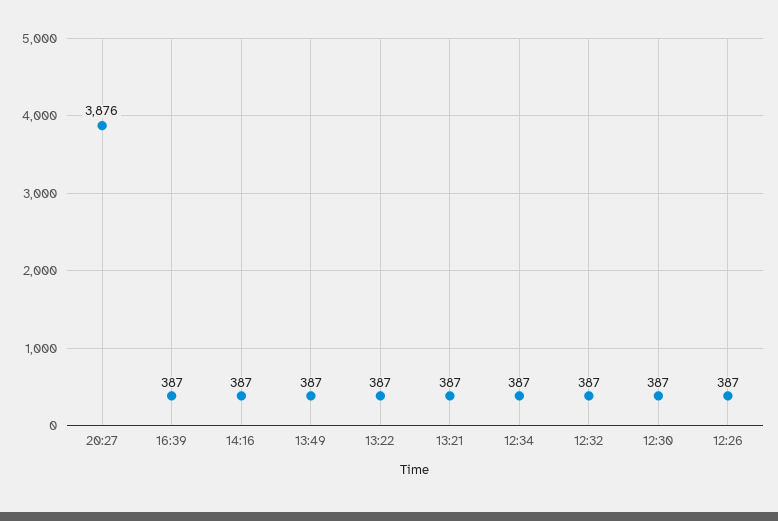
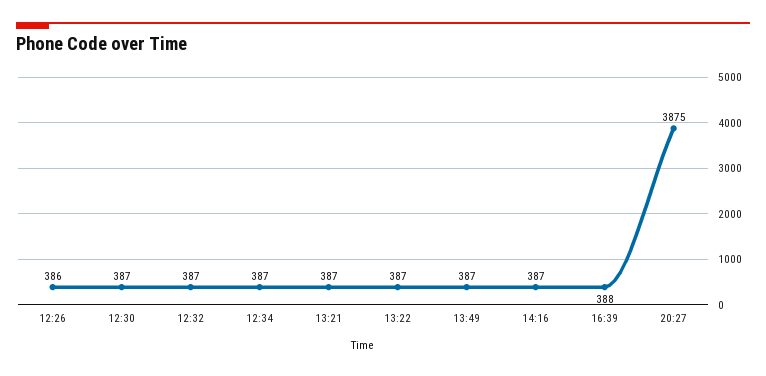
20:27: 3876 -> 3875
16:39: 387 -> 388
12:26: 387 -> 386

